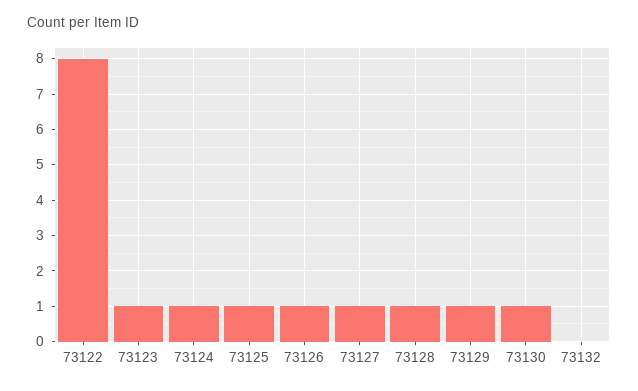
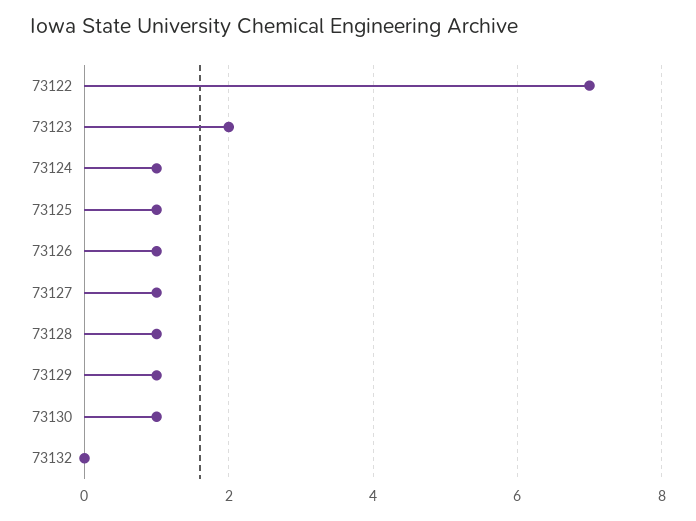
73122: 8 -> 7
73123: 1 -> 2

